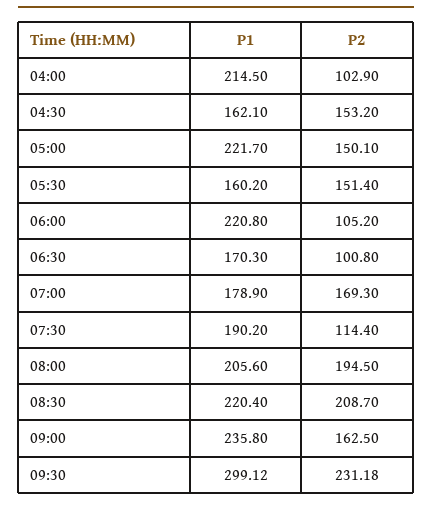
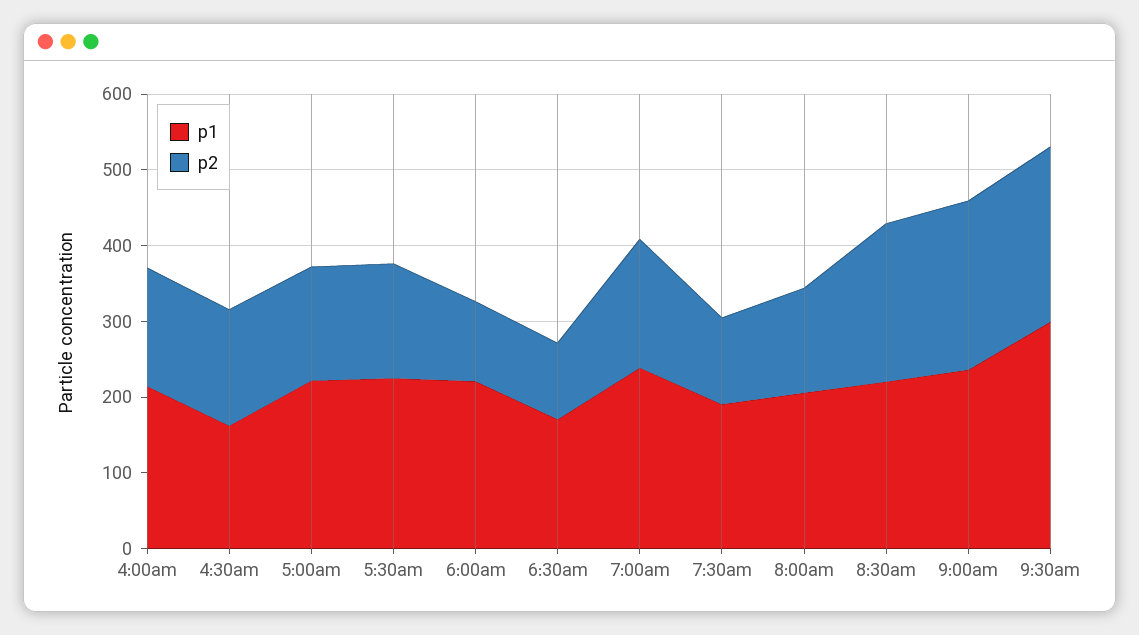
P2, 04:00: 102.9 -> 160
P1, 05:30: 160.2 -> 220
P1, 07:00: 178.9 -> 240
P2, 08:00: 194.5 -> 140
P2, 09:00: 162.5 -> 220

